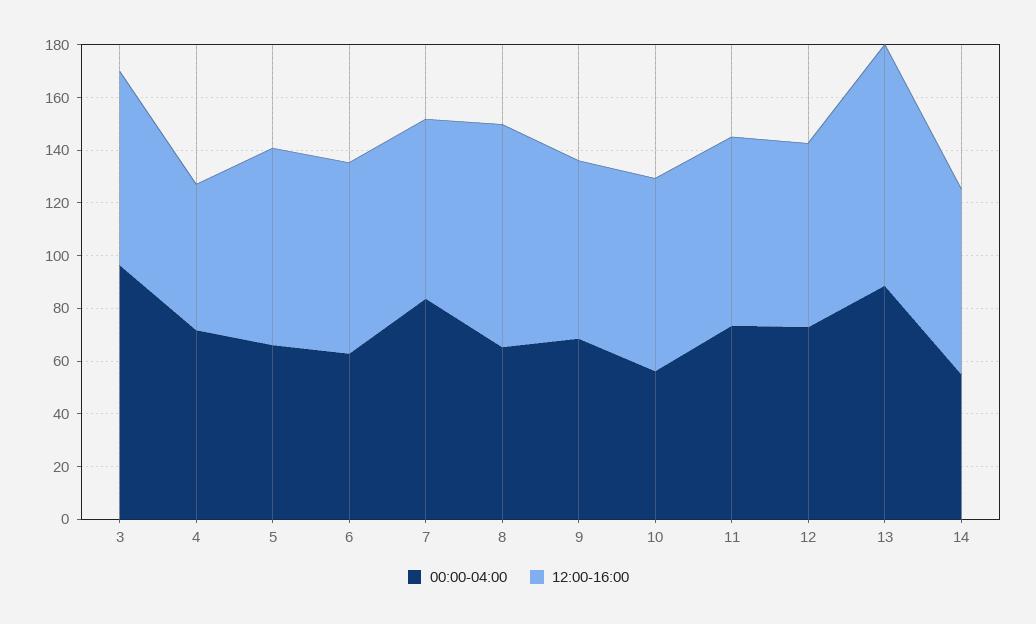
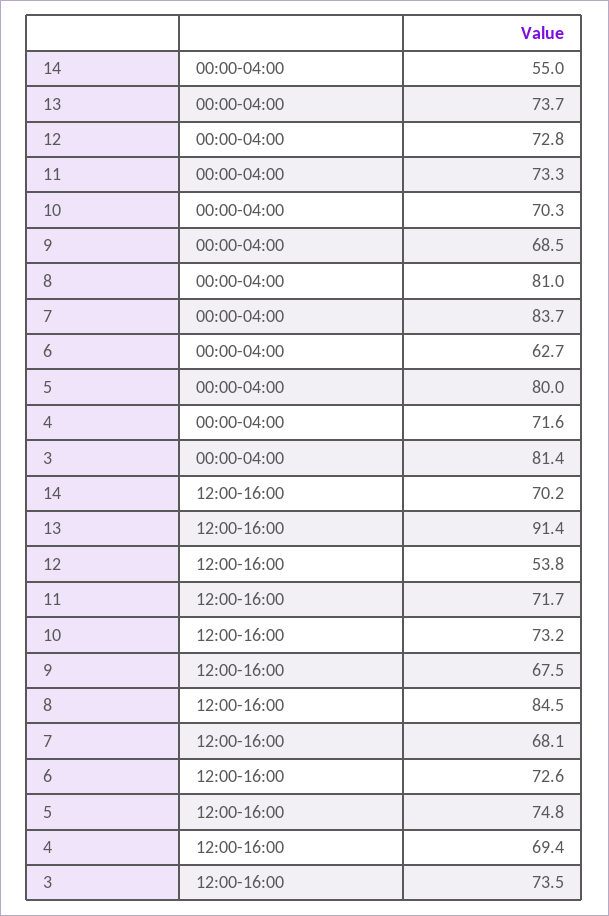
00:00-04:00, 3: 95 -> 81.4
12:00-16:00, 4: 55 -> 69.4
00:00-04:00, 5: 65 -> 80
00:00-04:00, 8: 65 -> 81
00:00-04:00, 10: 55 -> 70.3
12:00-16:00, 12: 70 -> 53.8
00:00-04:00, 13: 90 -> 73.7

